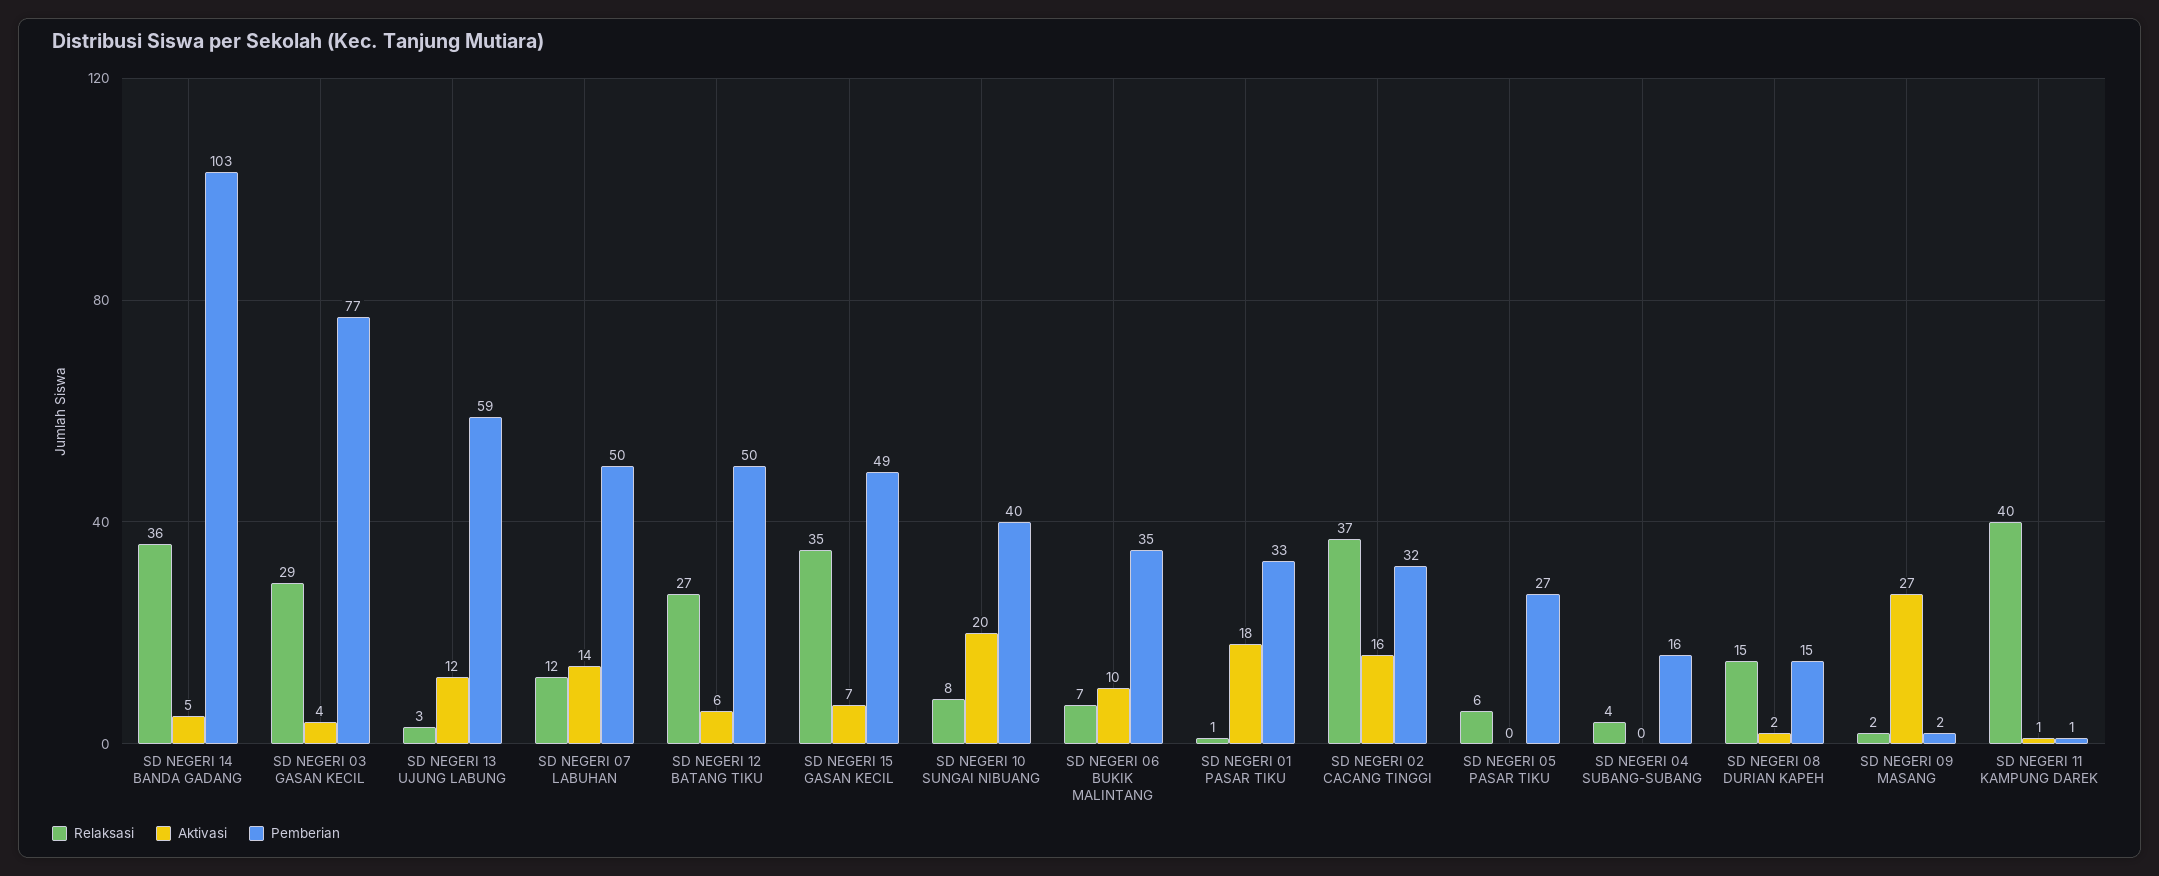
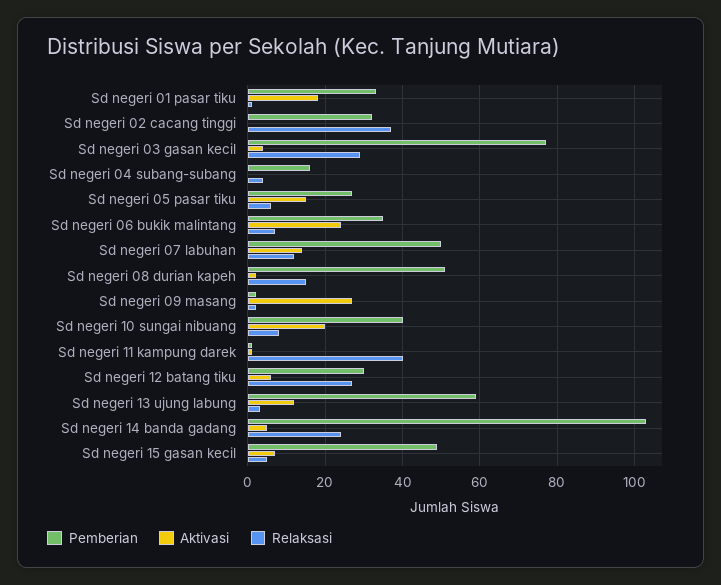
Relaksasi, SD NEGERI 14 BANDA GADANG: 36 -> 25
Pemberian, SD NEGERI 12 BATANG TIKU: 50 -> 30
Relaksasi, SD NEGERI 15 GASAN KECIL: 35 -> 5
Aktivasi, SD NEGERI 06 BUKIK MALINTANG: 10 -> 25
Aktivasi, SD NEGERI 02 CACANG TINGGI: 16 -> 0
Aktivasi, SD NEGERI 05 PASAR TIKU: 0 -> 15
Pemberian, SD NEGERI 08 DURIAN KAPEH: 15 -> 50

